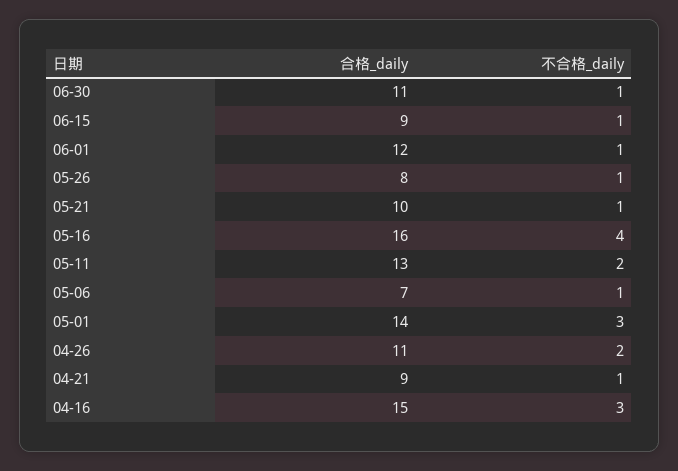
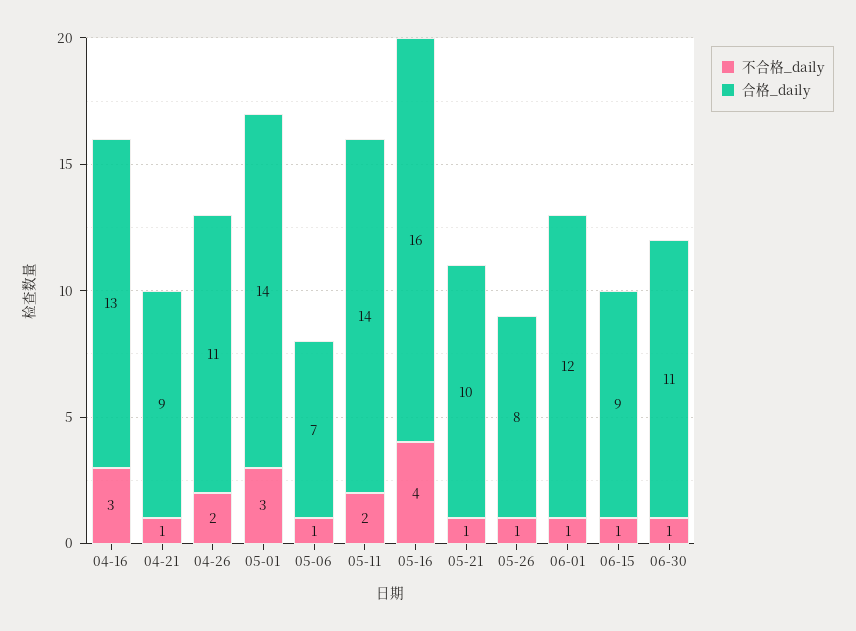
合格_daily, 05-11: 13 -> 14
合格_daily, 04-16: 15 -> 13

